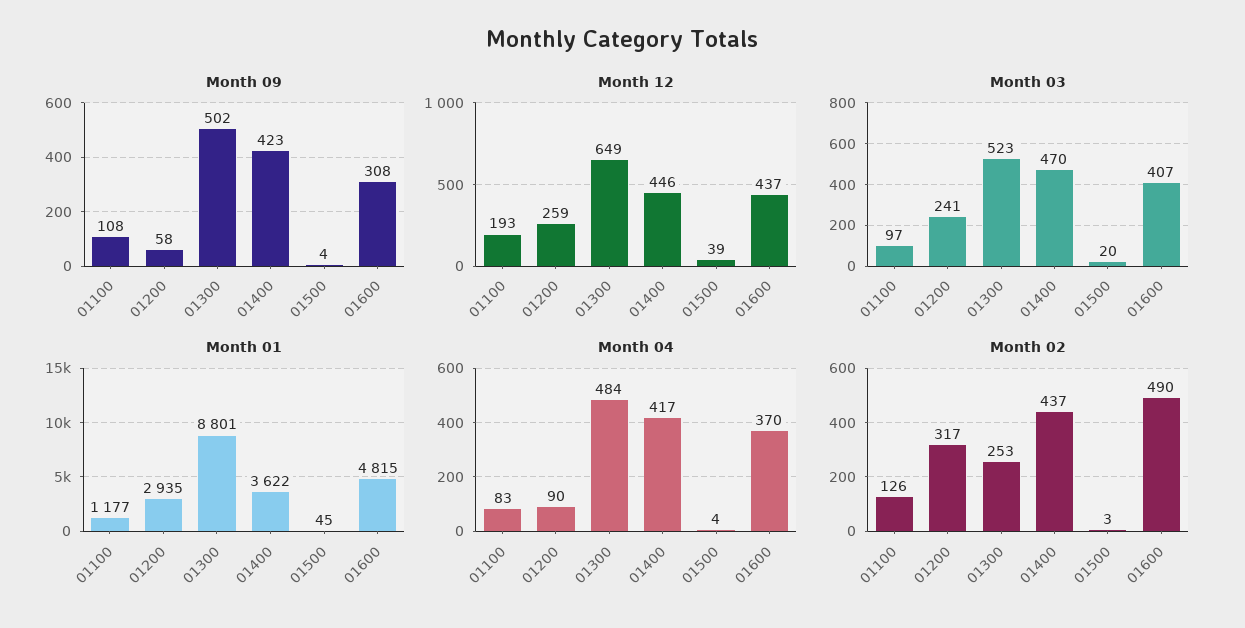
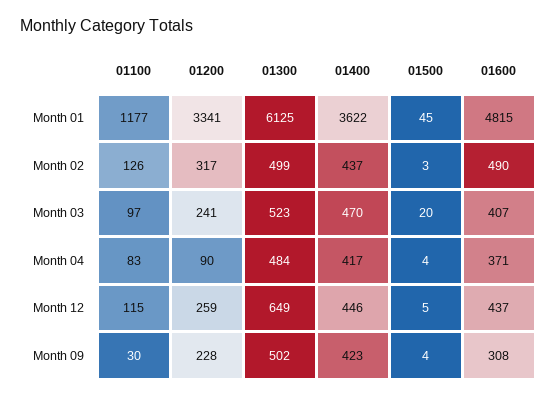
Month 09, 01100: 108 -> 30
Month 09, 01200: 58 -> 228
Month 12, 01100: 193 -> 115
Month 12, 01500: 39 -> 5
Month 01, 01200: 2935 -> 3341
Month 01, 01300: 8801 -> 6125
Month 04, 01600: 370 -> 371
Month 02, 01300: 253 -> 499

